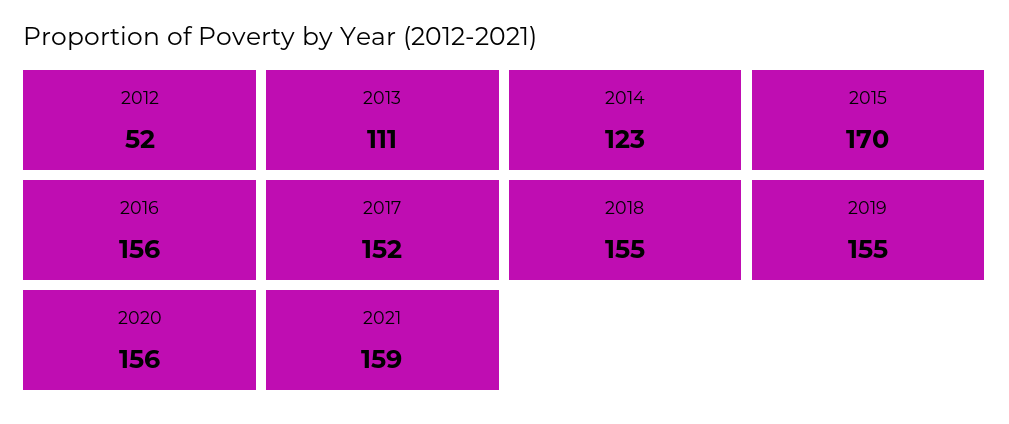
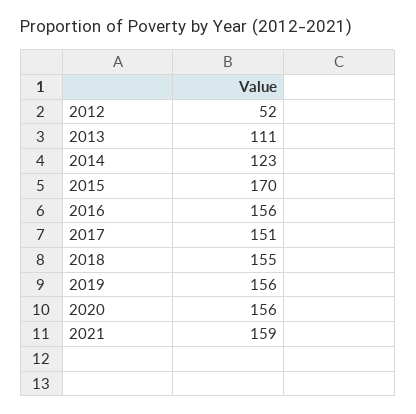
2017: 152 -> 151
2019: 155 -> 156

